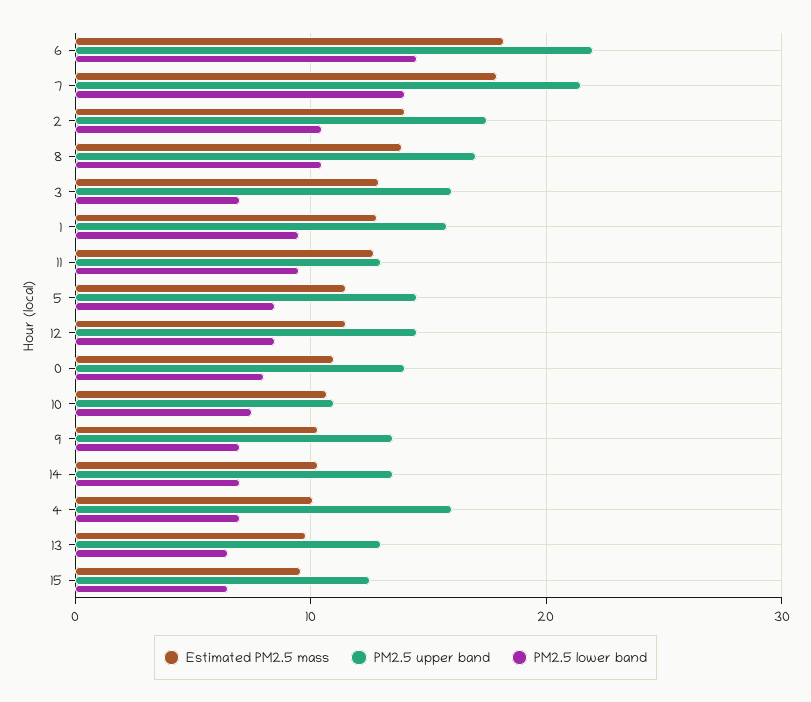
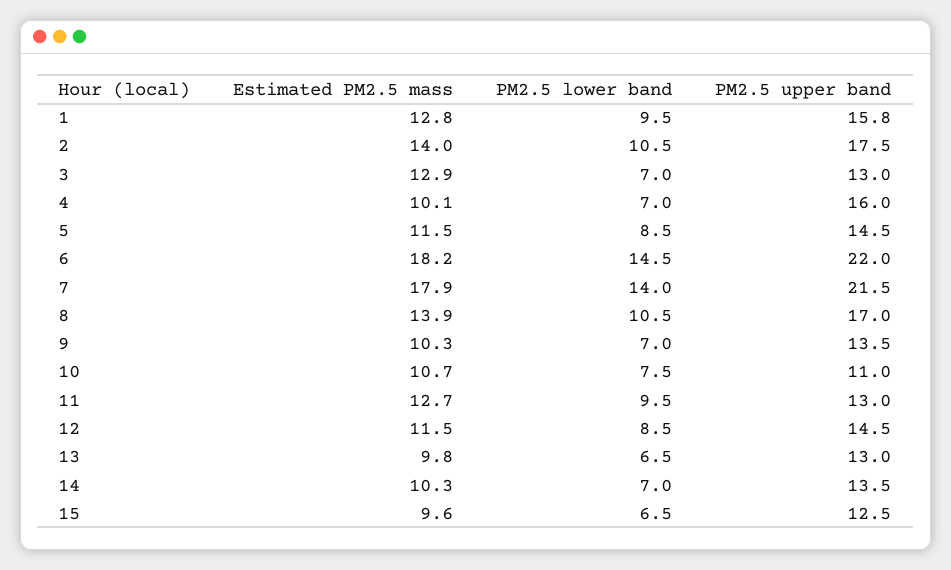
PM2.5 upper band, 3: 16 -> 13
Estimated PM2.5 mass, 0: 11 -> none
PM2.5 upper band, 0: 14 -> none
PM2.5 lower band, 0: 8 -> none

